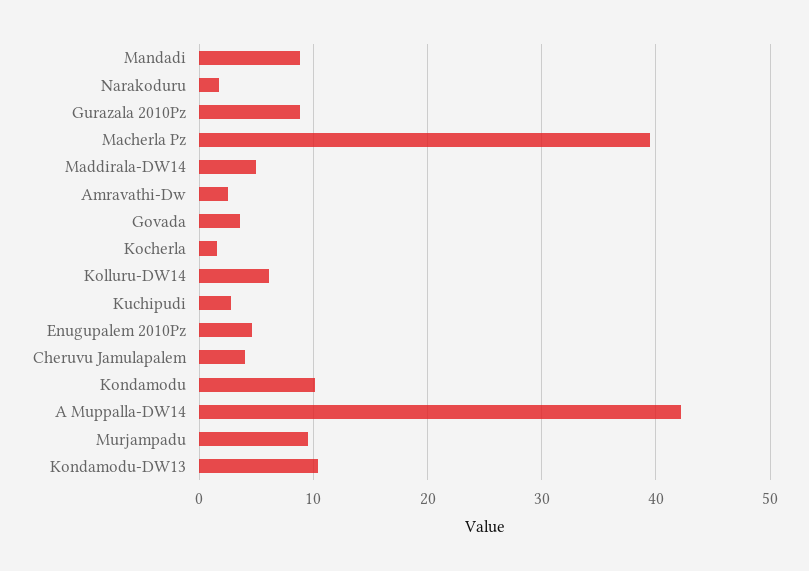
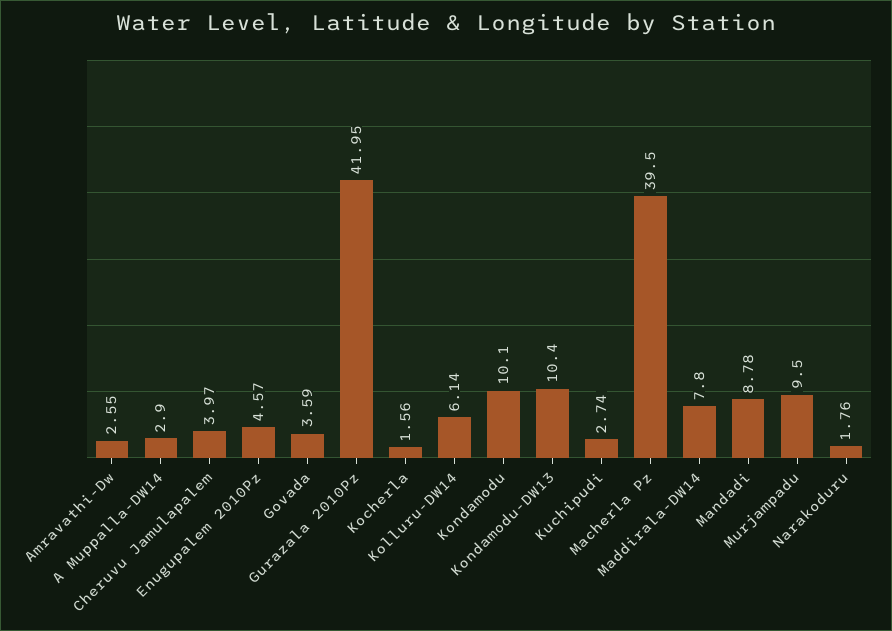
Gurazala 2010Pz: 9 -> 41.95
Maddirala-DW14: 5 -> 7.8
A Muppalla-DW14: 42 -> 2.9

